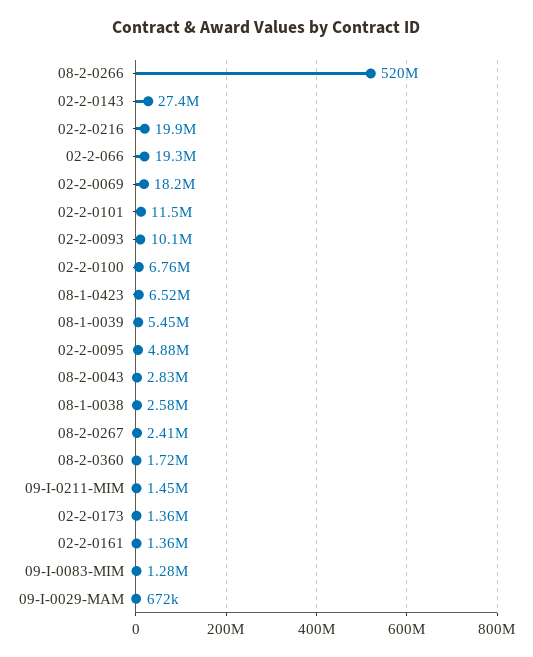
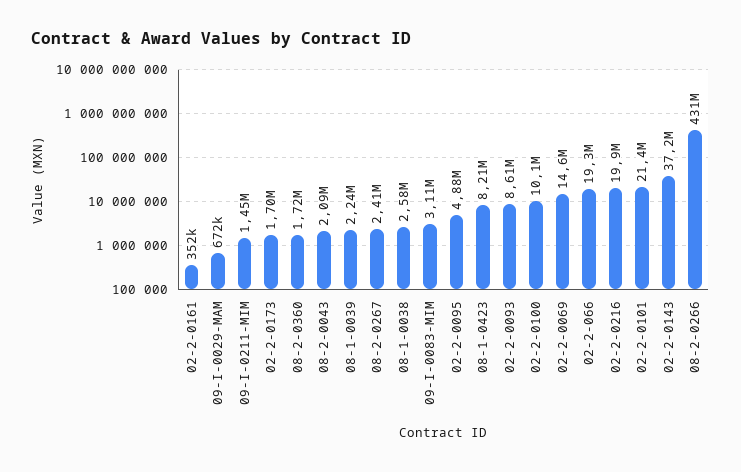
08-2-0266: 520000000 -> 431000000
02-2-0143: 27400000 -> 37200000
02-2-0069: 18200000 -> 14600000
02-2-0101: 11500000 -> 21400000
02-2-0093: 10100000 -> 8610000
02-2-0100: 6760000 -> 10100000
08-1-0423: 6520000 -> 8210000
08-1-0039: 5450000 -> 2240000
08-2-0043: 2830000 -> 2090000
02-2-0173: 1360000 -> 1700000
02-2-0161: 1360000 -> 352000
09-I-0083-MIM: 1280000 -> 3110000

